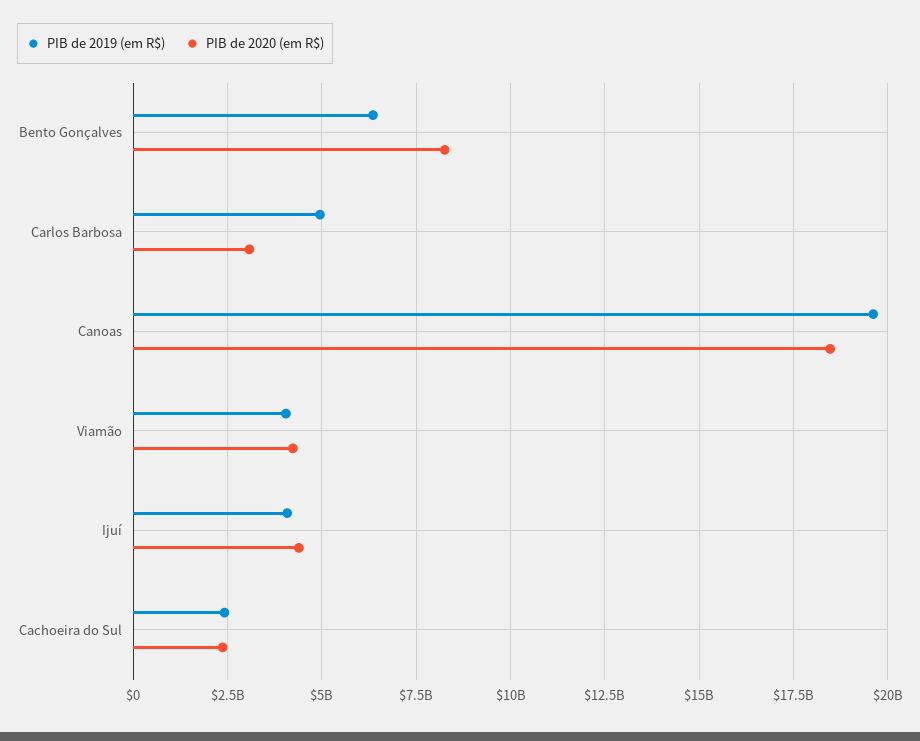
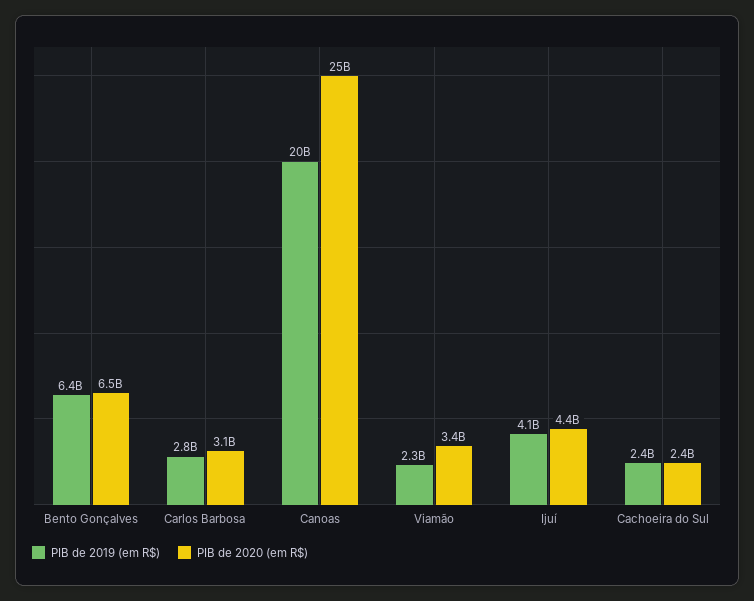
PIB de 2020 (em R$), Bento Gonçalves: 8250000000 -> 6500000000
PIB de 2019 (em R$), Carlos Barbosa: 5000000000 -> 2800000000
PIB de 2020 (em R$), Canoas: 18500000000 -> 25000000000
PIB de 2019 (em R$), Viamão: 4000000000 -> 2300000000
PIB de 2020 (em R$), Viamão: 4250000000 -> 3400000000

